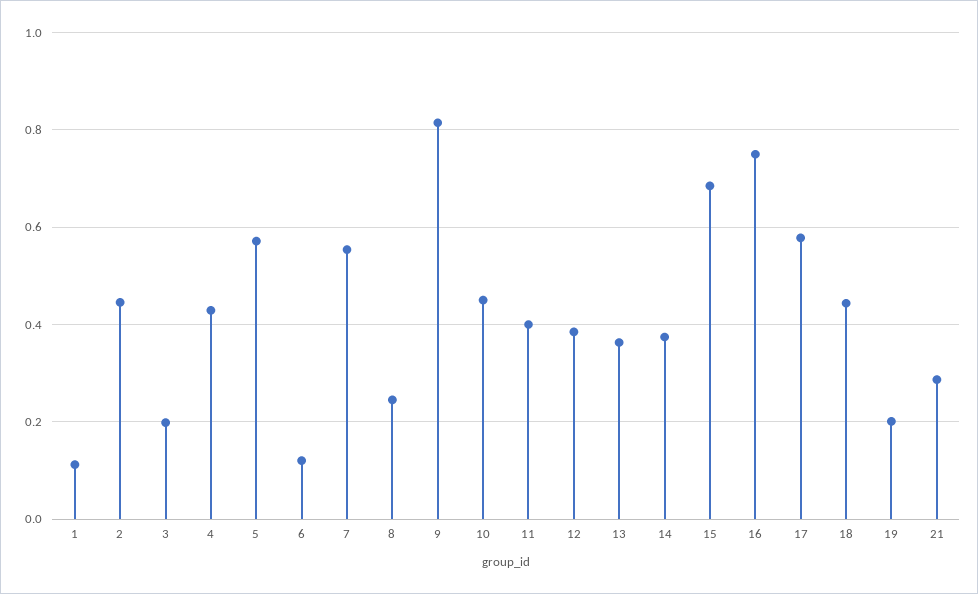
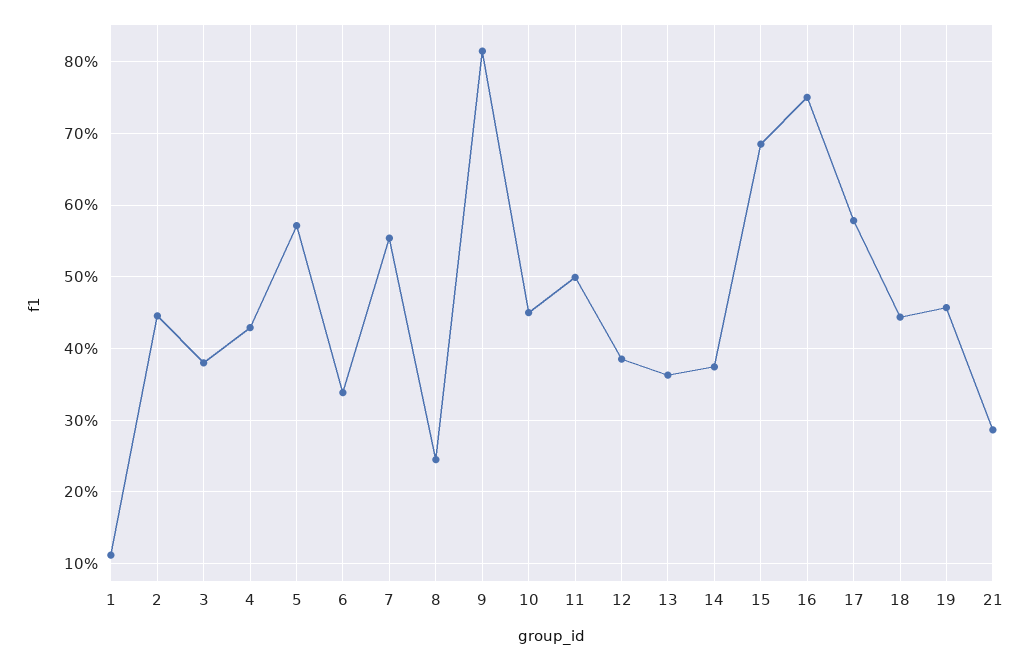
3: 0.2 -> 0.38
6: 0.12 -> 0.34
11: 0.4 -> 0.5
19: 0.2 -> 0.46

